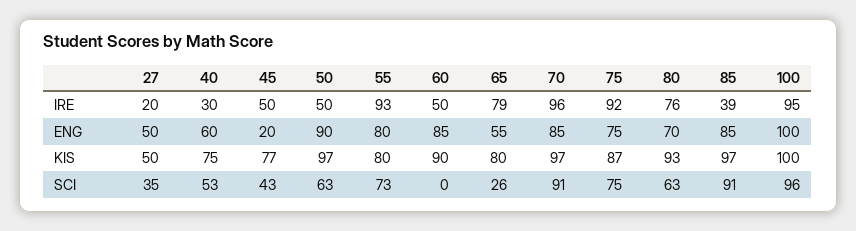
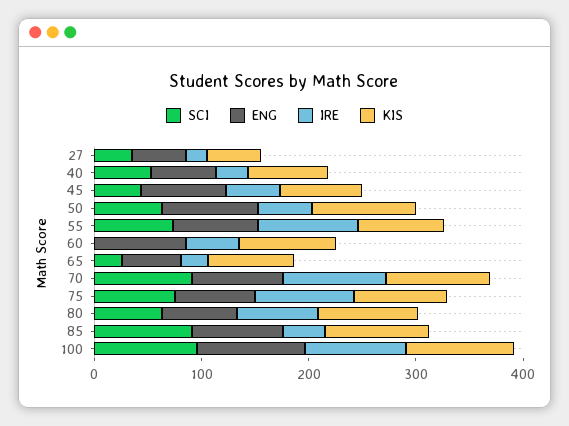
IRE, 65: 79 -> 20
ENG, 45: 20 -> 80

